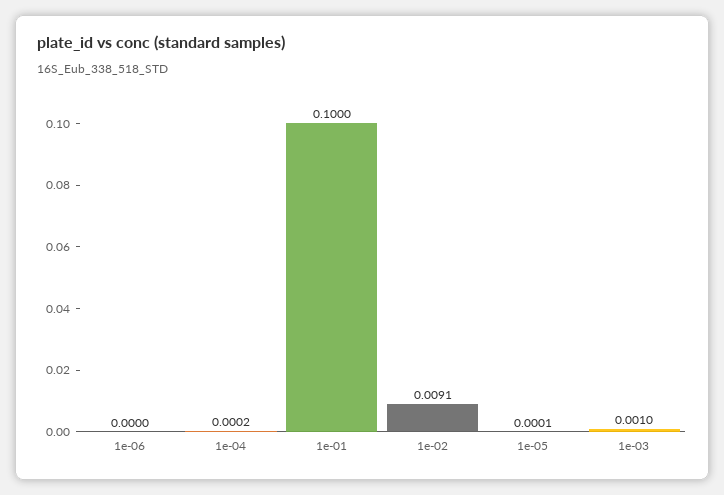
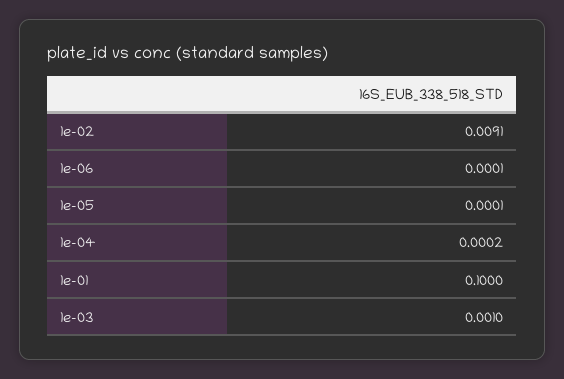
1e-06: 0 -> 0.0001

